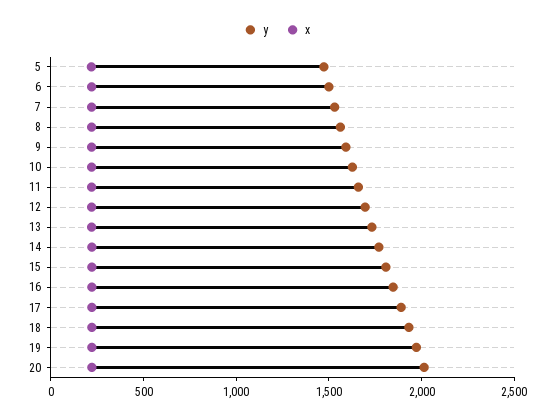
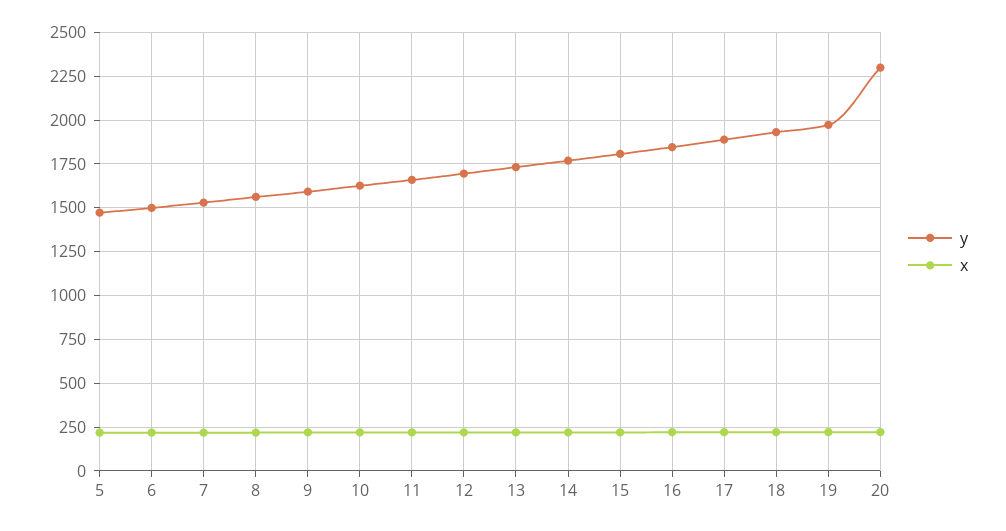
y, 20: 2000 -> 2300

